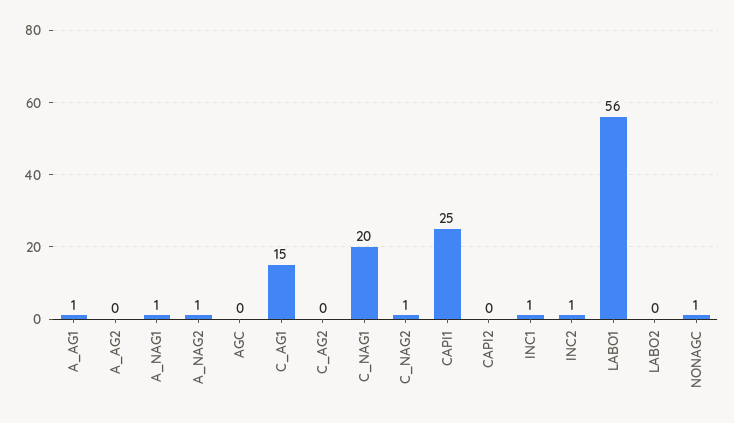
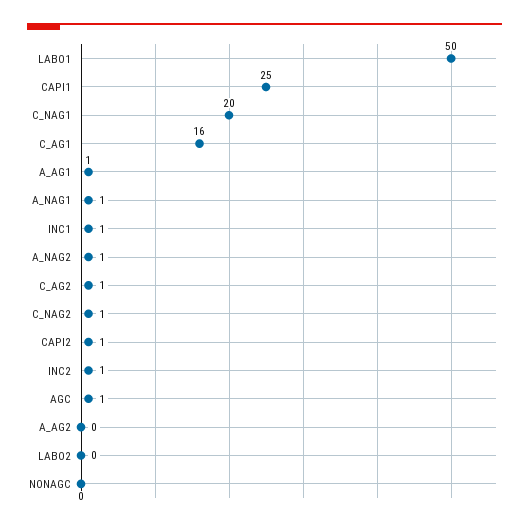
AGC: 0 -> 1
C_AG1: 15 -> 16
C_AG2: 0 -> 1
CAPI2: 0 -> 1
LABO1: 56 -> 50
NONAGC: 1 -> 0

